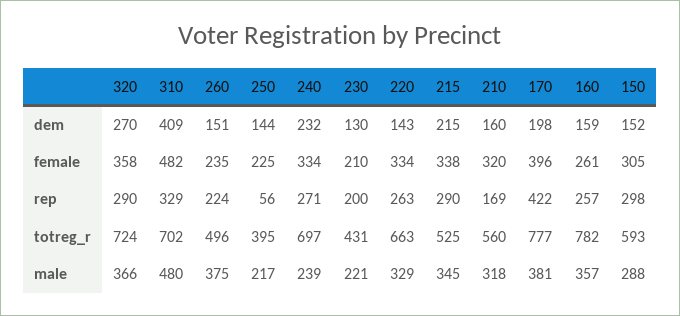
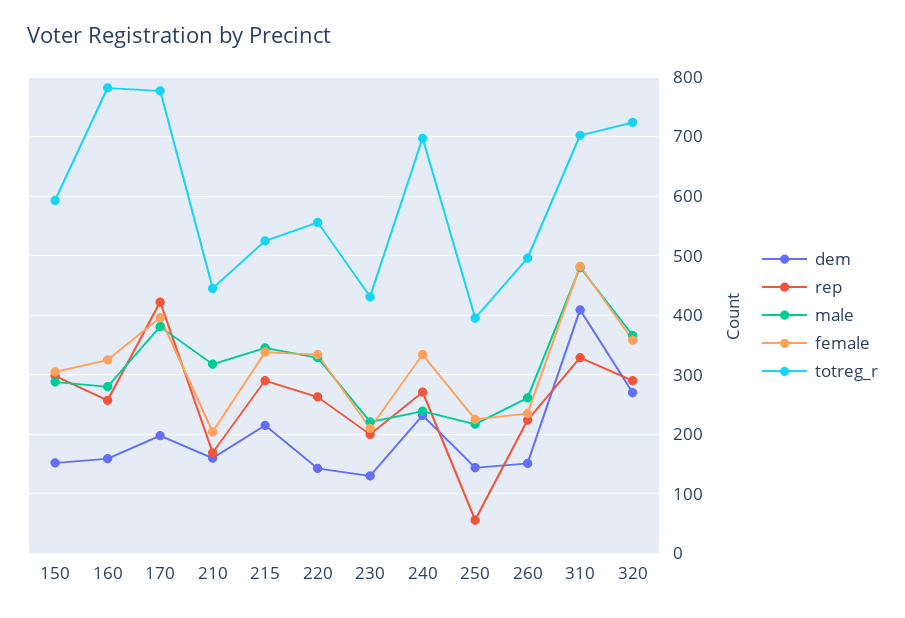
female, 210: 320 -> 200
female, 160: 261 -> 320
totreg_r, 220: 663 -> 560
totreg_r, 210: 560 -> 440
male, 260: 375 -> 260
male, 160: 357 -> 280

